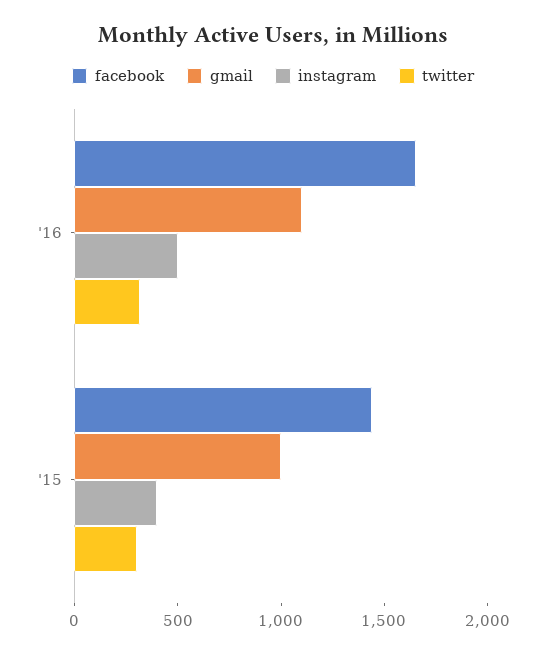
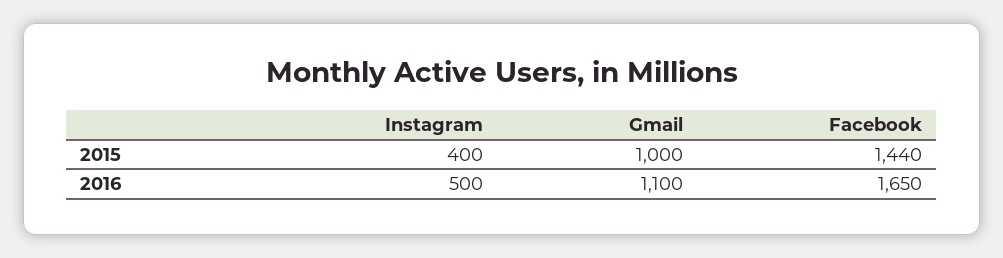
twitter, '16: 300 -> none
twitter, '15: 300 -> none

